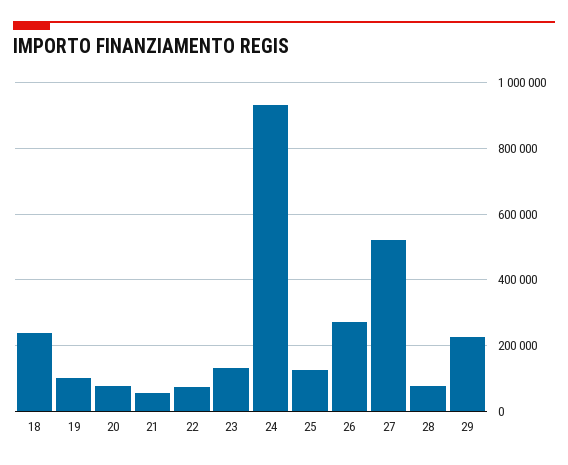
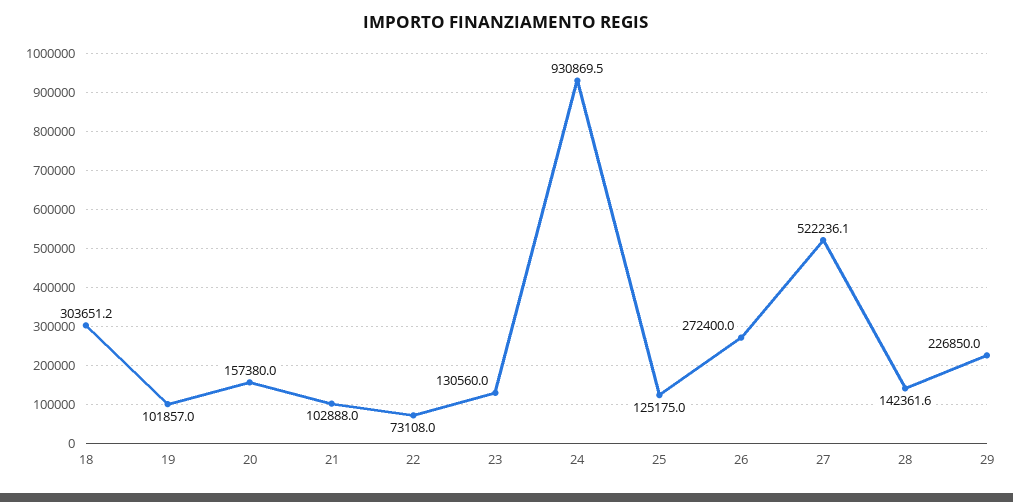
18: 240000 -> 303651.2
20: 80000 -> 157380
21: 60000 -> 102888
28: 80000 -> 142361.6

